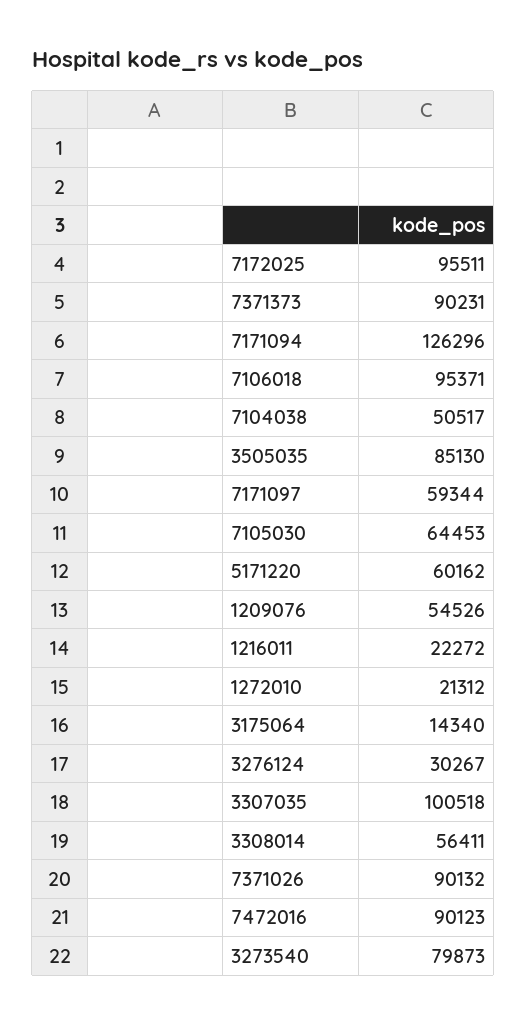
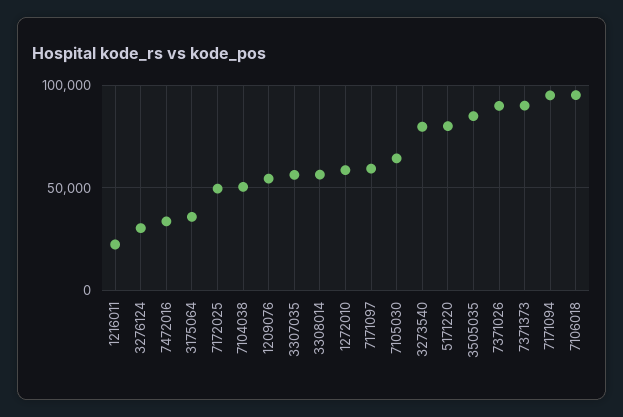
7172025: 95511 -> 50000
7171094: 126296 -> 95000
5171220: 60162 -> 80000
1272010: 21312 -> 60000
3175064: 14340 -> 35000
3307035: 100518 -> 55000
7472016: 90123 -> 35000

